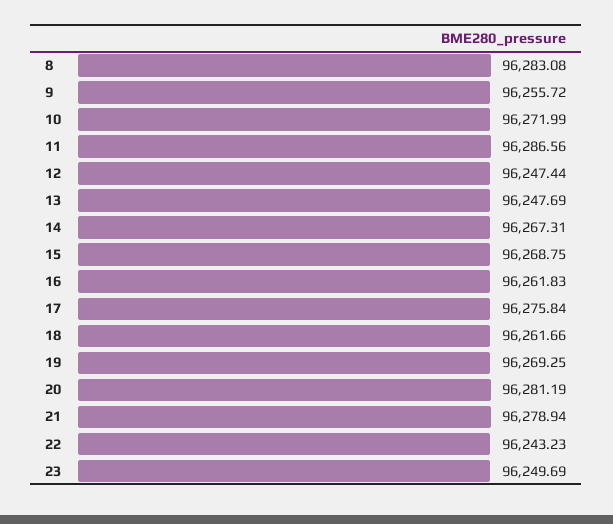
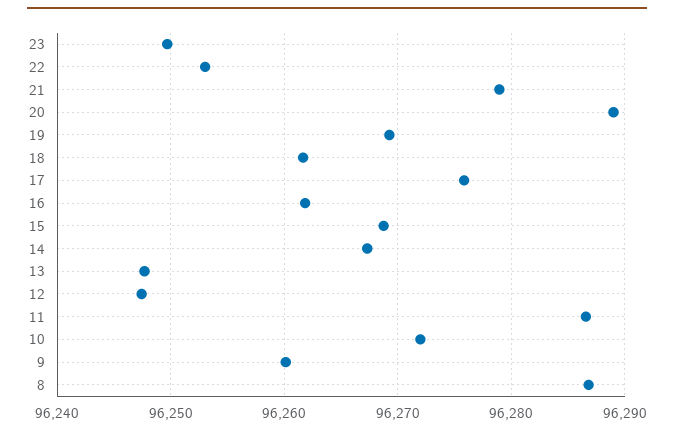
8: 96283.08 -> 96287
9: 96255.72 -> 96260
20: 96281.19 -> 96289
22: 96243.23 -> 96253

